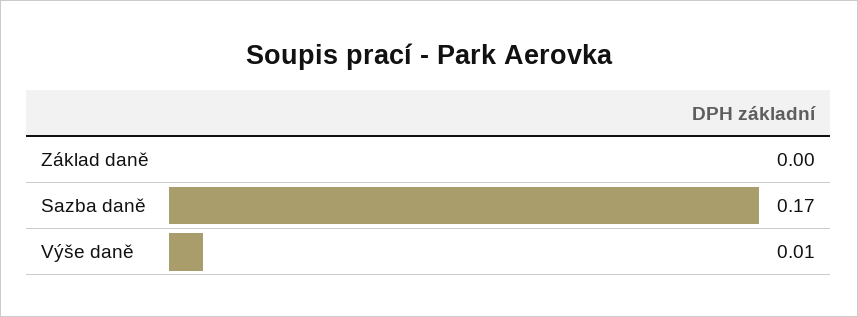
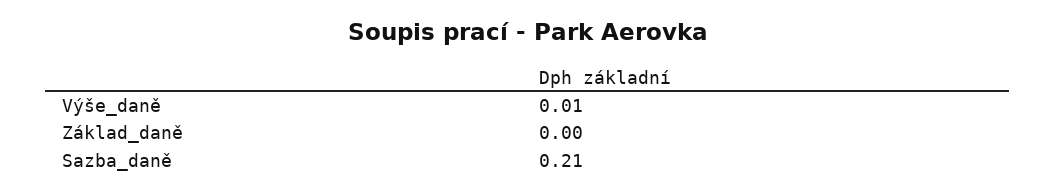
Sazba daně: 0.17 -> 0.21

